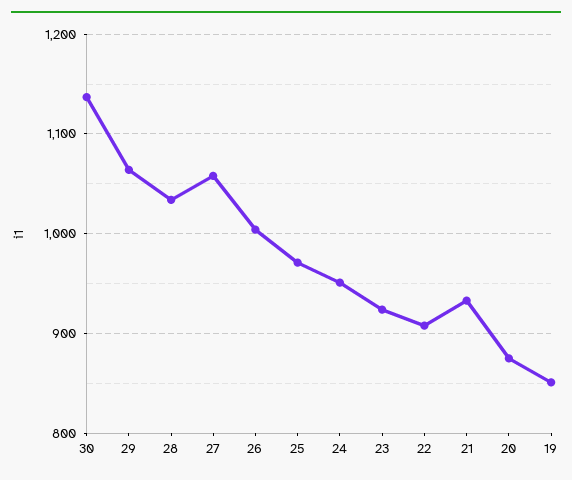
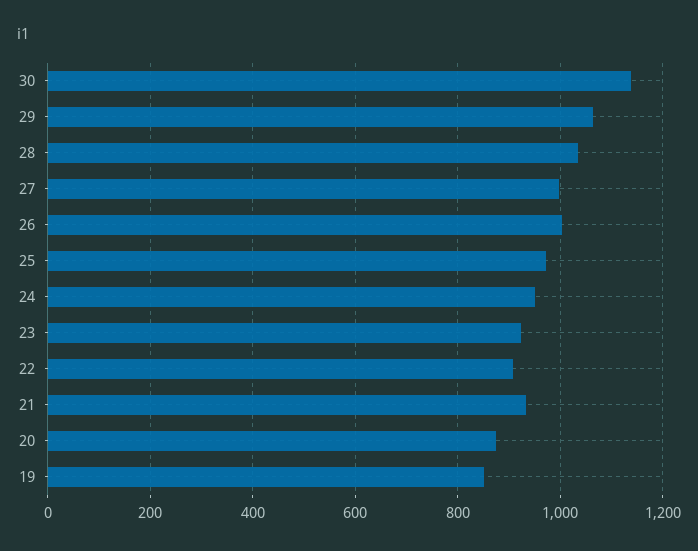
27: 1060 -> 1000

